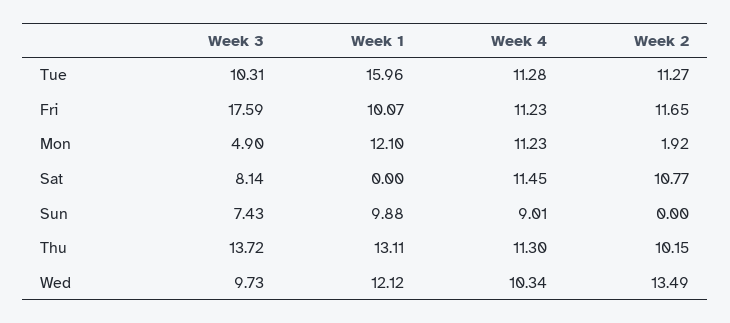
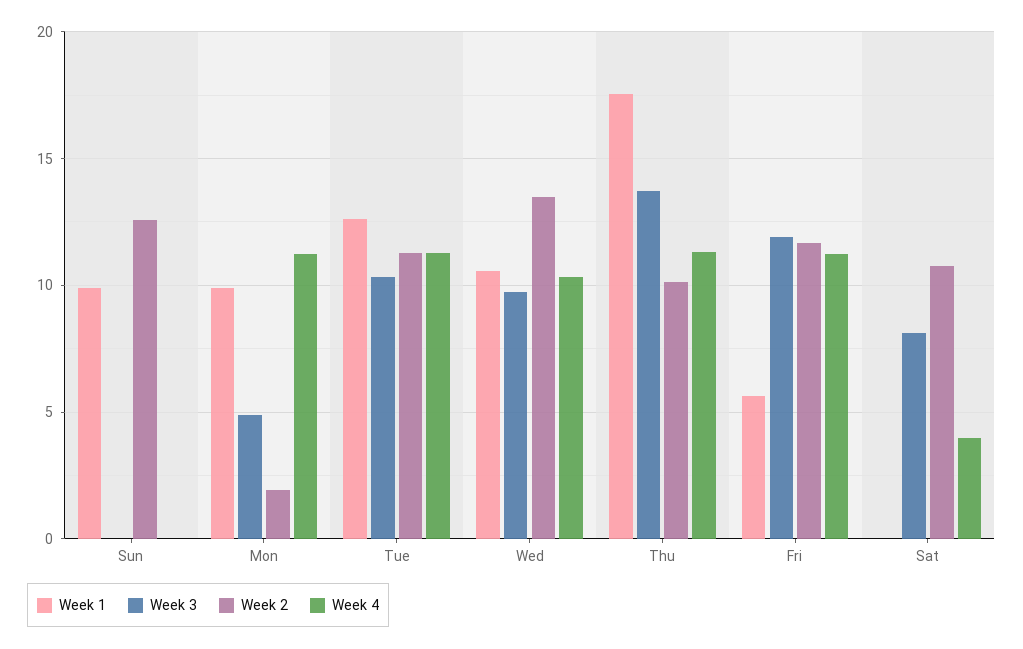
Week 1, Tue: 15.96 -> 12.5
Week 3, Fri: 17.59 -> 12
Week 1, Fri: 10.07 -> 5.5
Week 1, Mon: 12.1 -> 10
Week 4, Sat: 11.45 -> 4
Week 3, Sun: 7.43 -> 0
Week 4, Sun: 9.01 -> 0
Week 2, Sun: 0 -> 12.5
Week 1, Thu: 13.11 -> 17.5
Week 1, Wed: 12.12 -> 10.5

